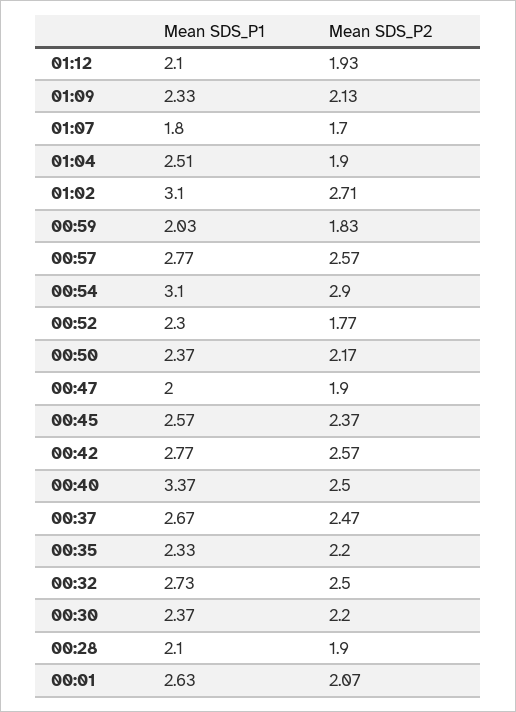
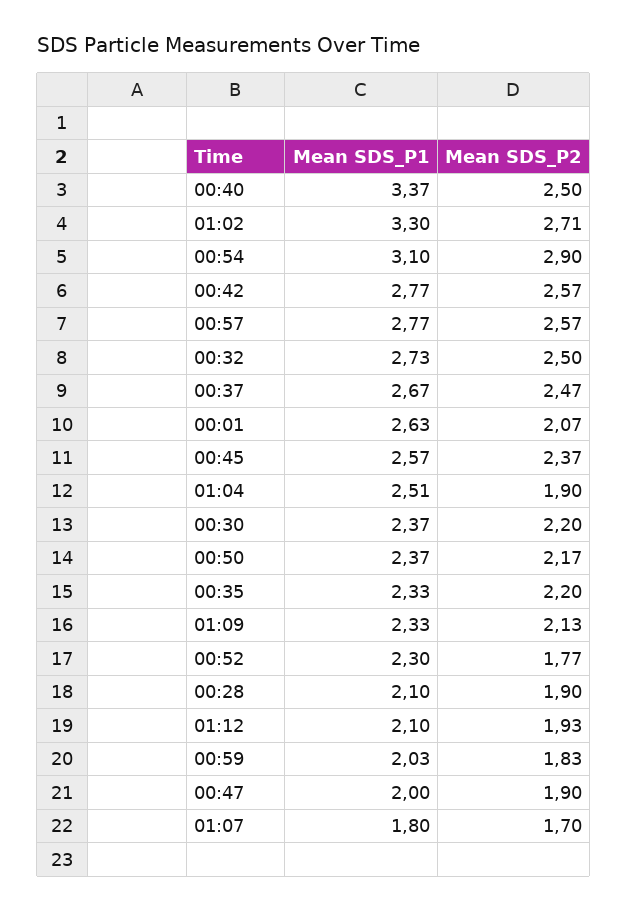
Mean SDS_P1, 01:02: 3.1 -> 3.3

